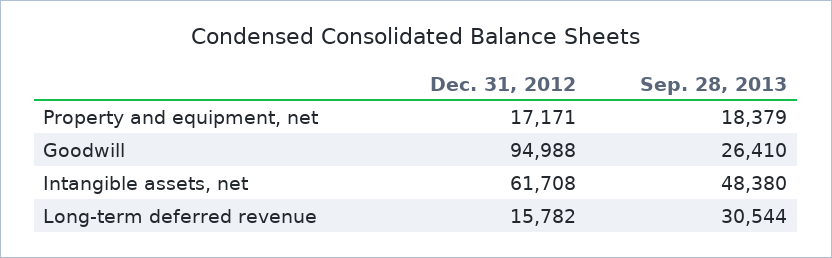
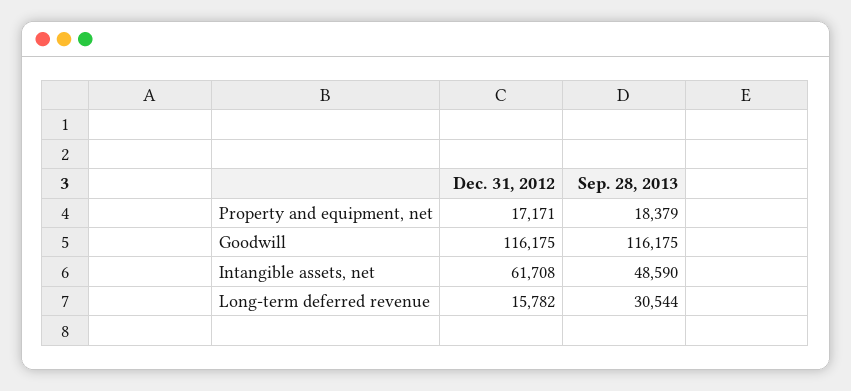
Dec. 31, 2012, Goodwill: 94988 -> 116175
Sep. 28, 2013, Goodwill: 26410 -> 116175
Sep. 28, 2013, Intangible assets, net: 48380 -> 48590

